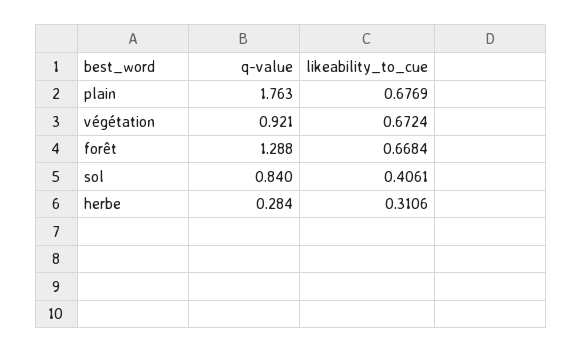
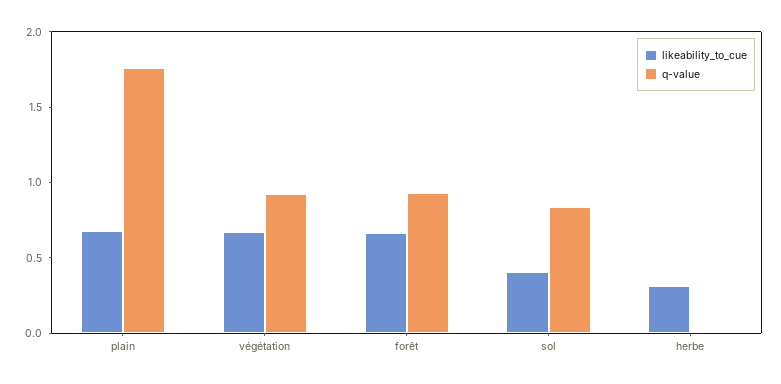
q-value, forêt: 1.288 -> 0.9
q-value, herbe: 0.284 -> 0

